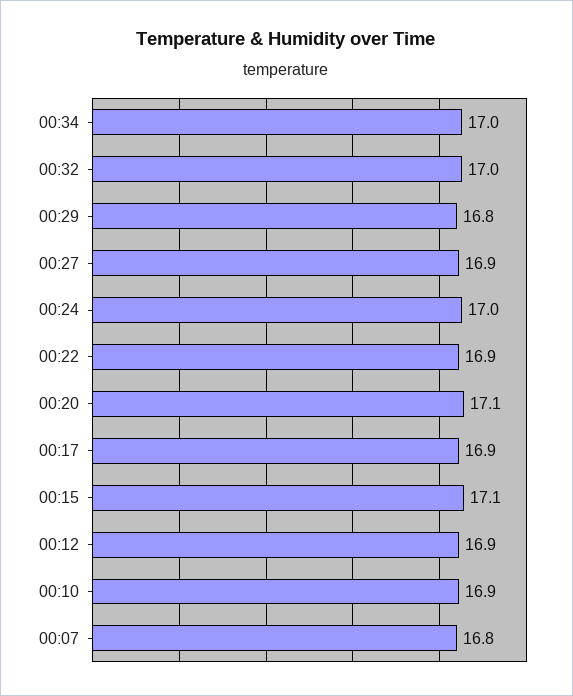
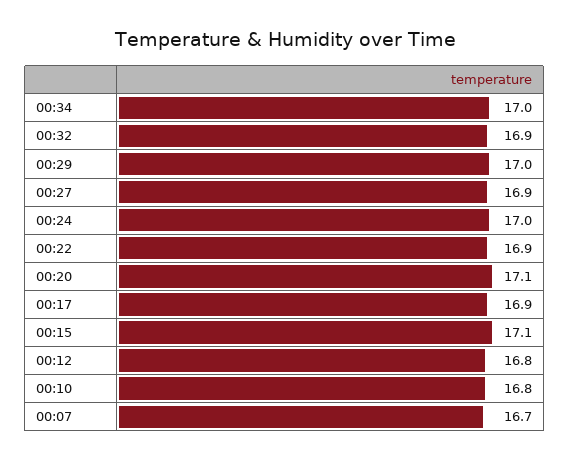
00:32: 17 -> 16.9
00:29: 16.8 -> 17
00:12: 16.9 -> 16.8
00:10: 16.9 -> 16.8
00:07: 16.8 -> 16.7

